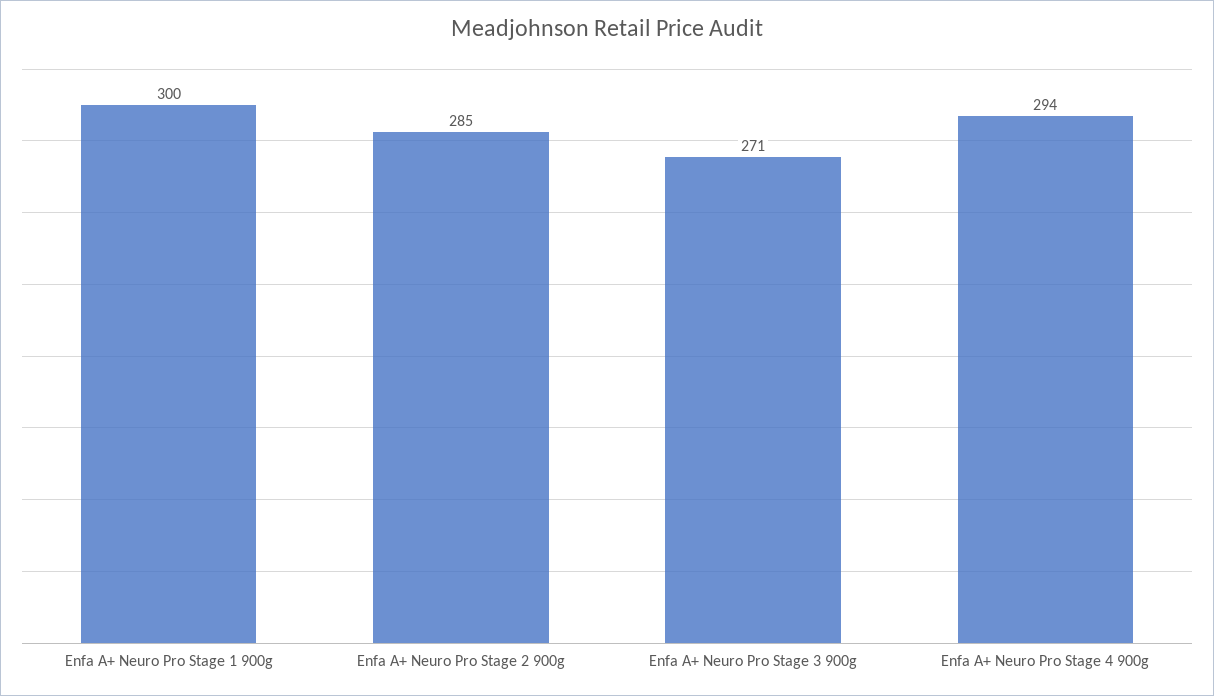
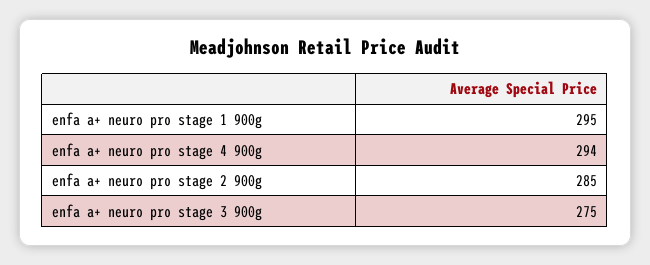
Enfa A+ Neuro Pro Stage 1 900g: 300 -> 295
Enfa A+ Neuro Pro Stage 3 900g: 271 -> 275

